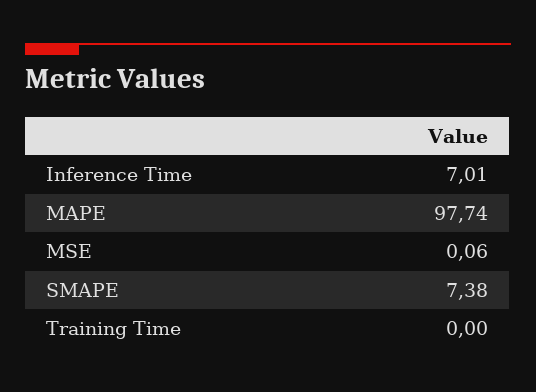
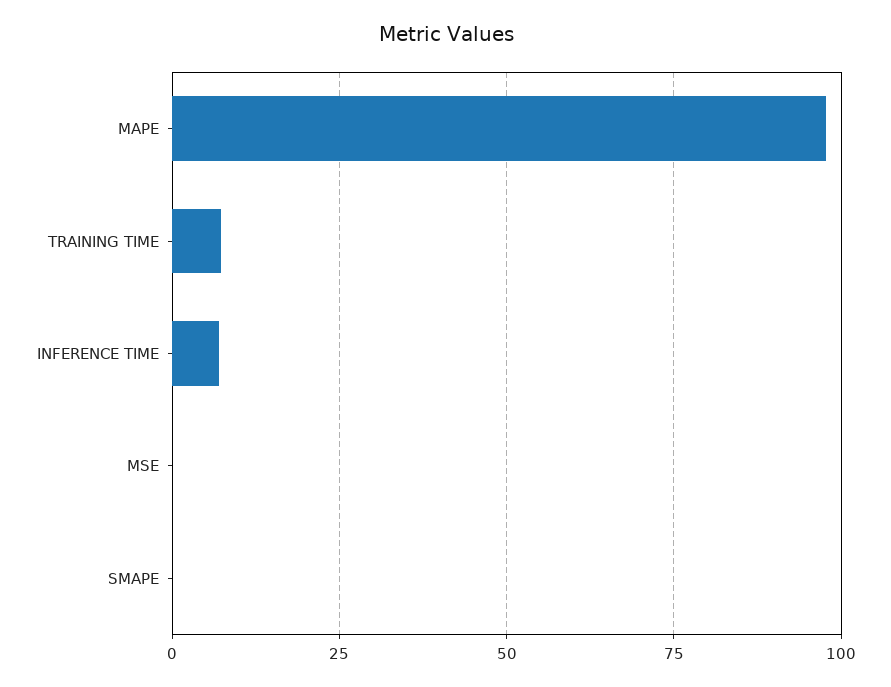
SMAPE: 7.38 -> 0
Training Time: 0 -> 7.5

